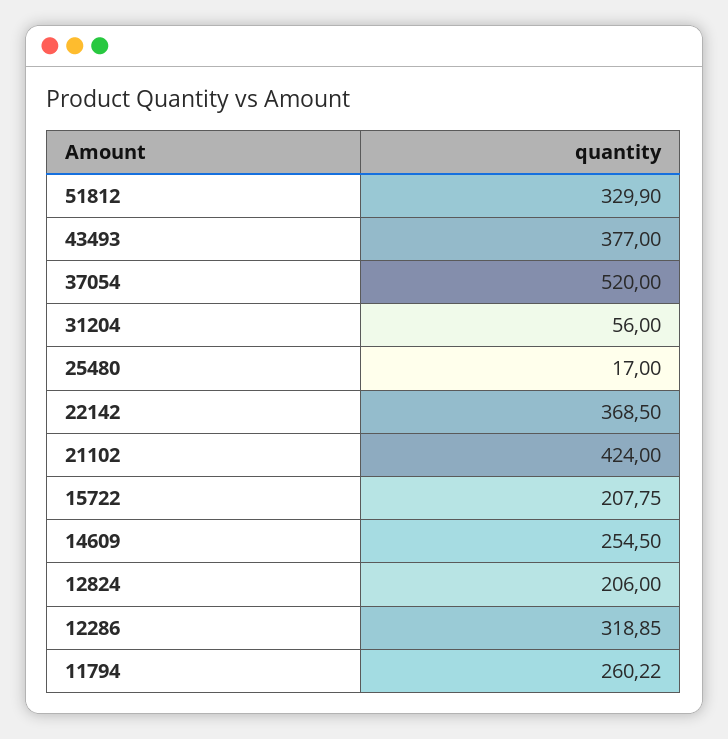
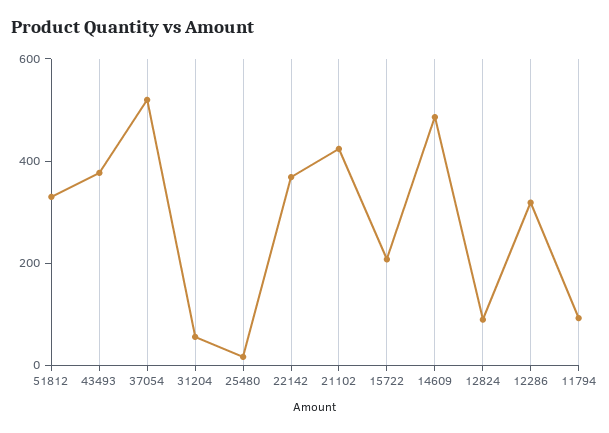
14609: 254.5 -> 500
12824: 206 -> 100
11794: 260.22 -> 100

